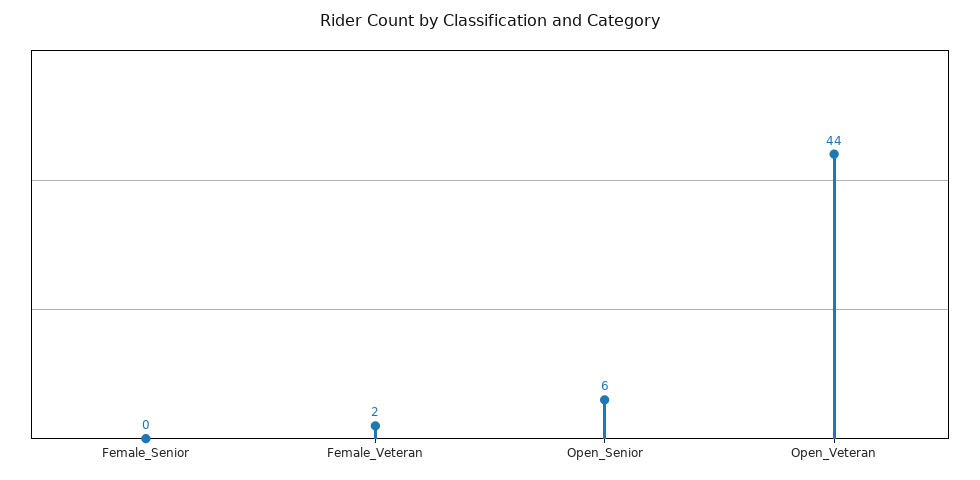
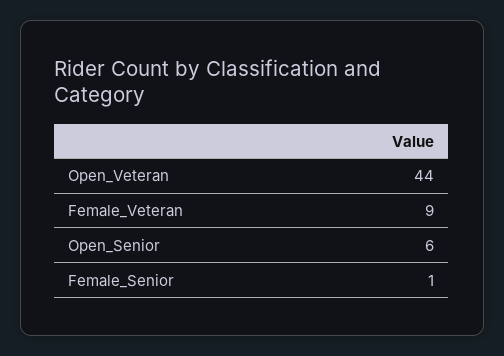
Female_Senior: 0 -> 1
Female_Veteran: 2 -> 9

